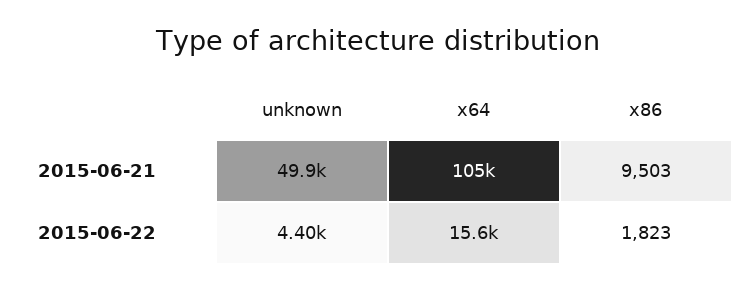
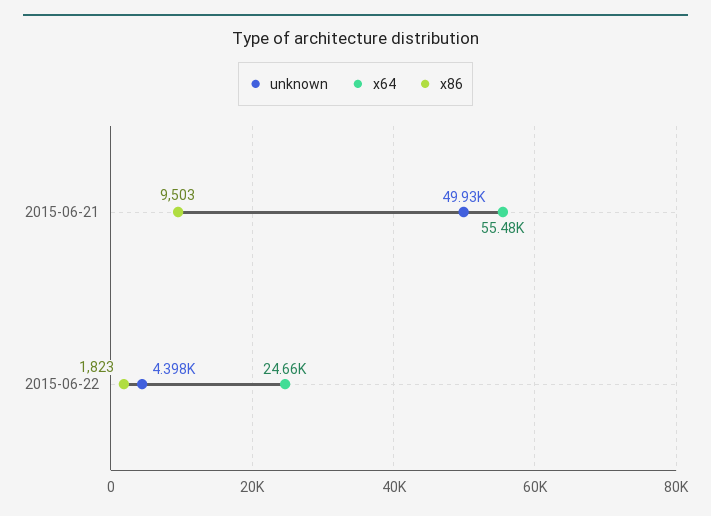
x64, 2015-06-21: 105000 -> 55480
x64, 2015-06-22: 15600 -> 24660

